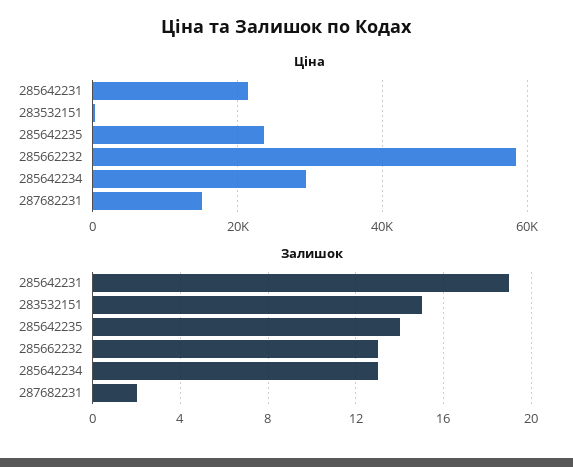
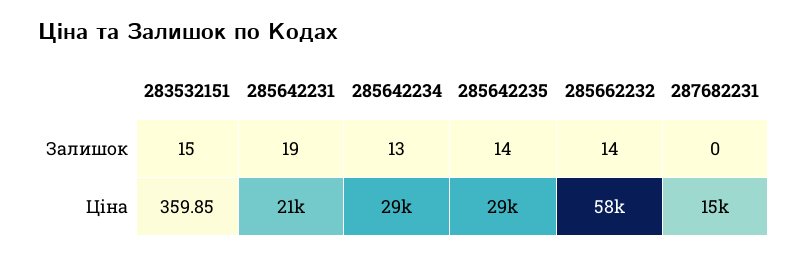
Ціна, 285642235: 24000 -> 29000
Залишок, 285662232: 13 -> 14
Залишок, 287682231: 2 -> 0

